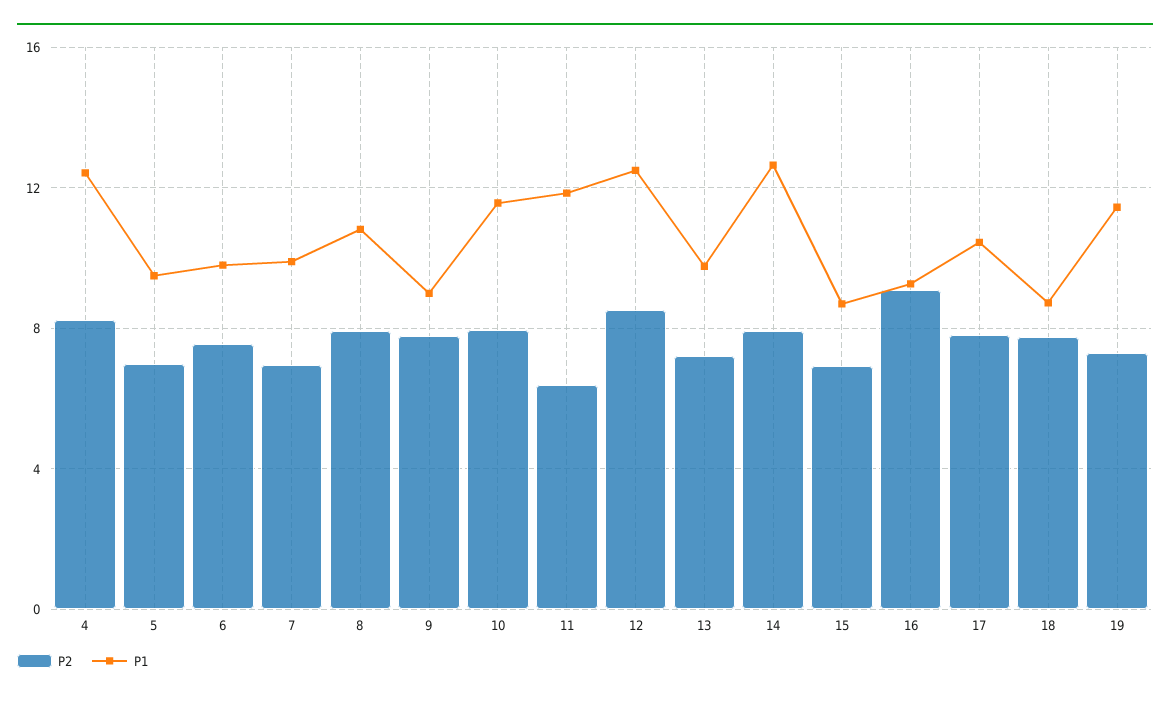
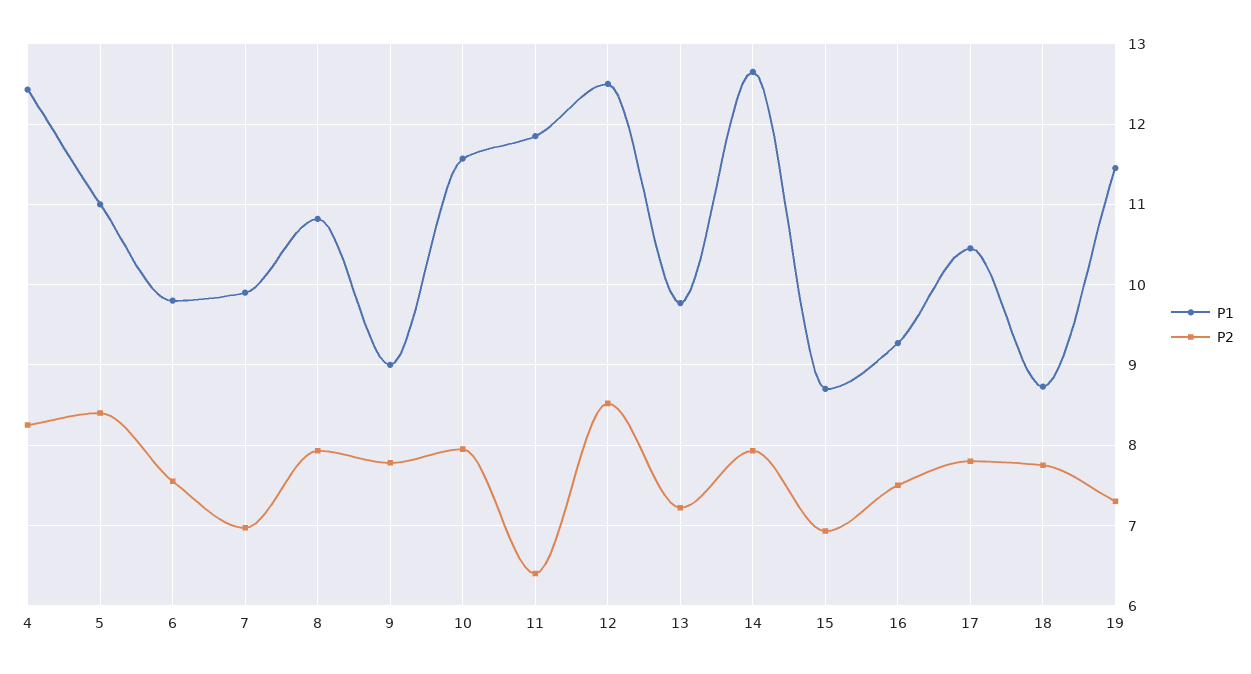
P2, 5: 7 -> 8.4
P1, 5: 9.5 -> 11
P2, 16: 9 -> 7.5

